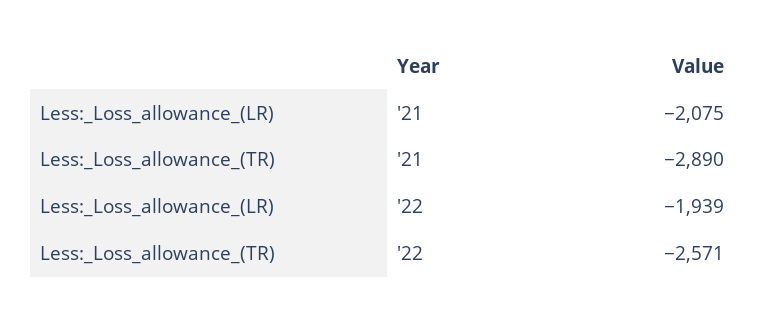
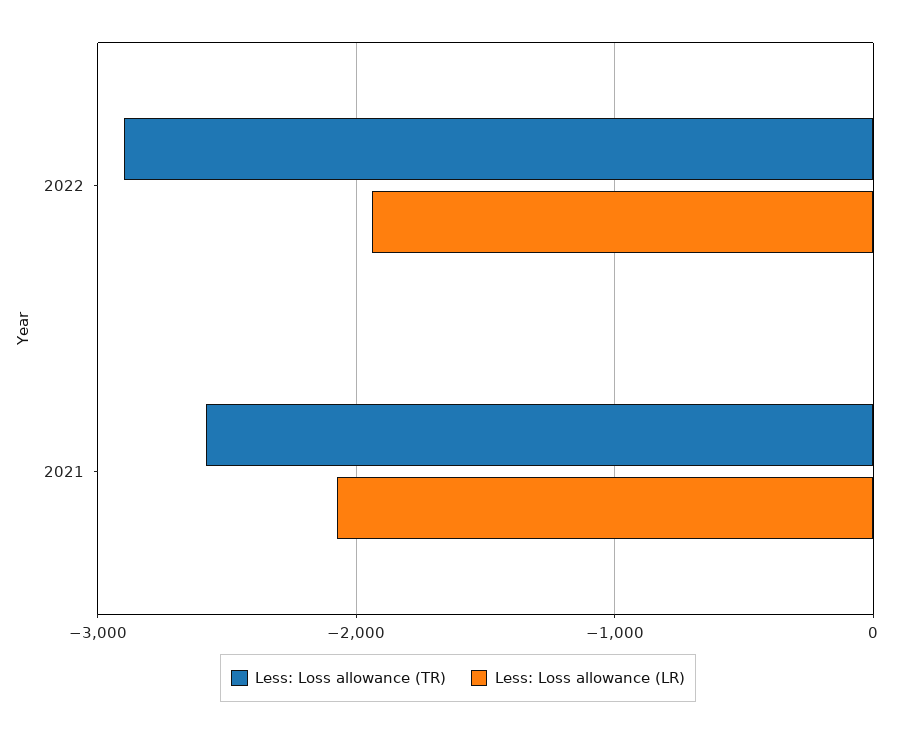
Less:_Loss_allowance_(TR), '21: -2890 -> -2600
Less:_Loss_allowance_(TR), '22: -2571 -> -2900

